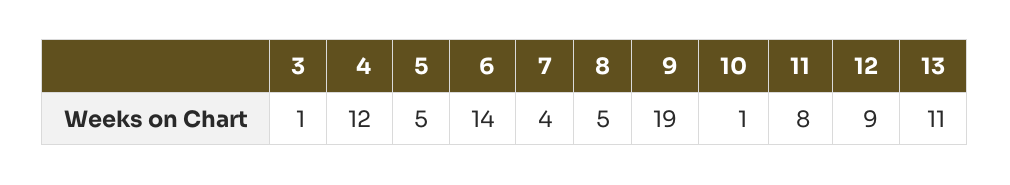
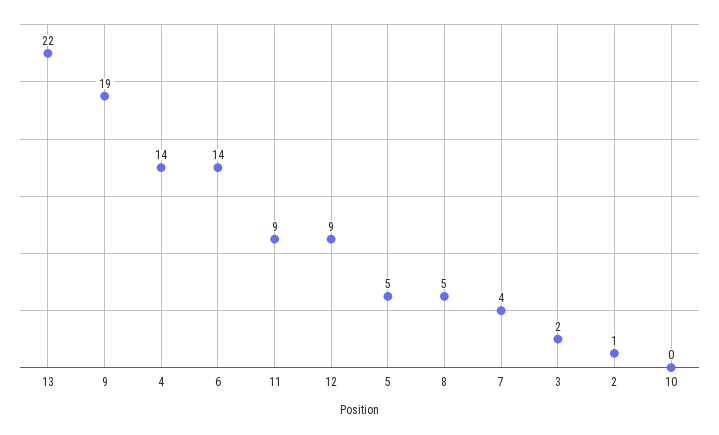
3: 1 -> 2
4: 12 -> 14
10: 1 -> 0
11: 8 -> 9
13: 11 -> 22
2: none -> 1

